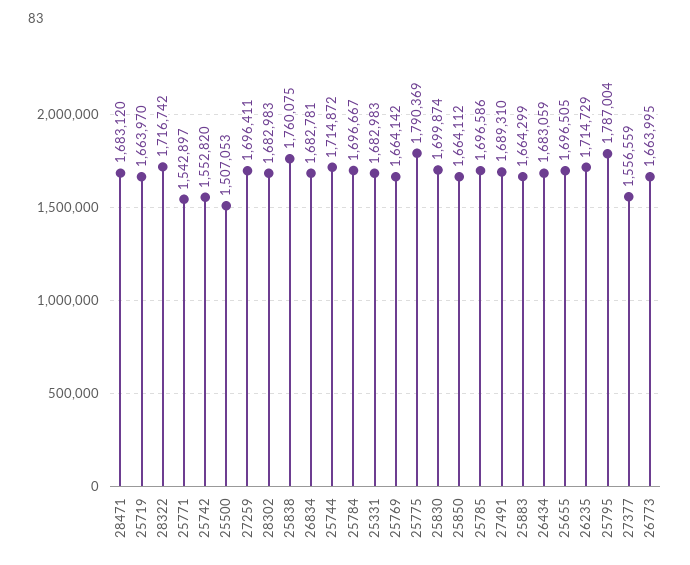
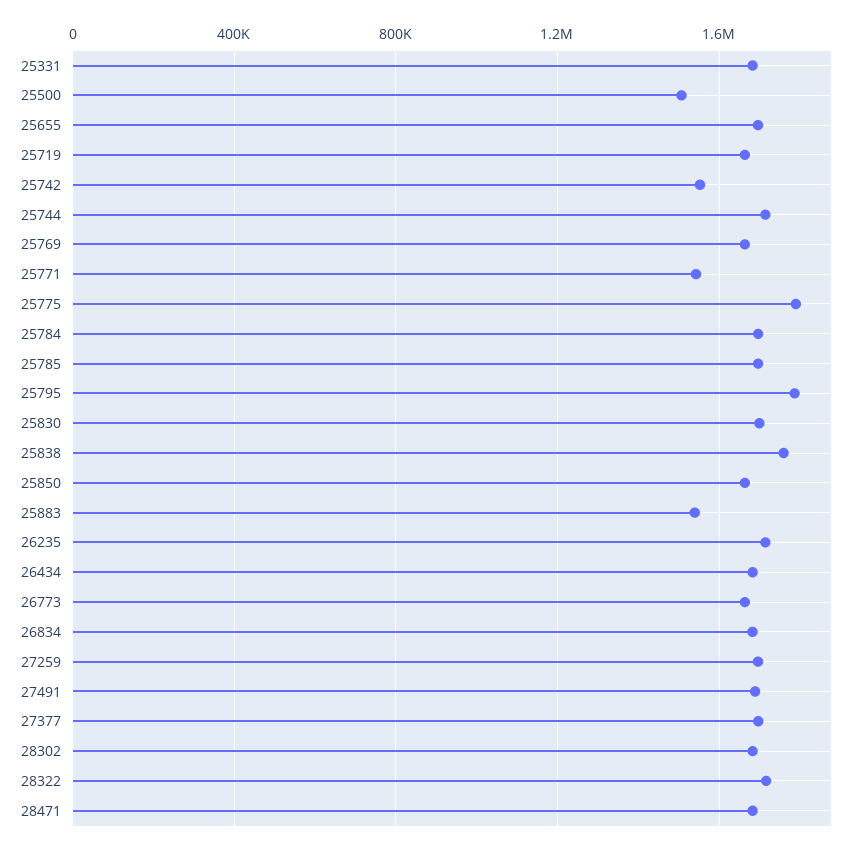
25883: 1664299 -> 1550000
27377: 1556559 -> 1700000

